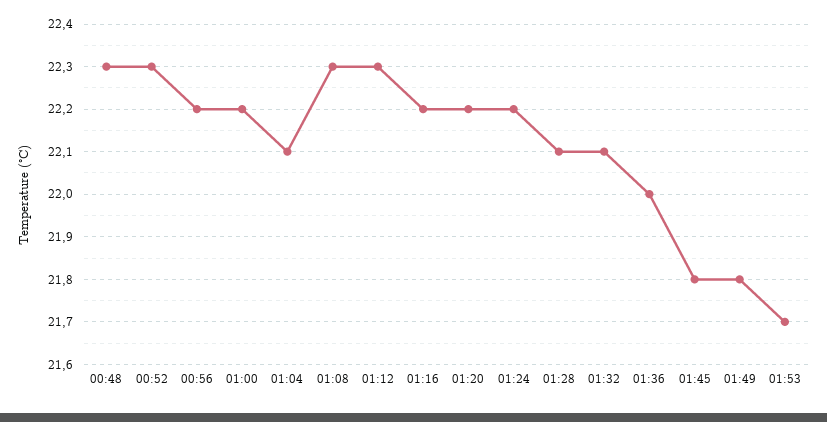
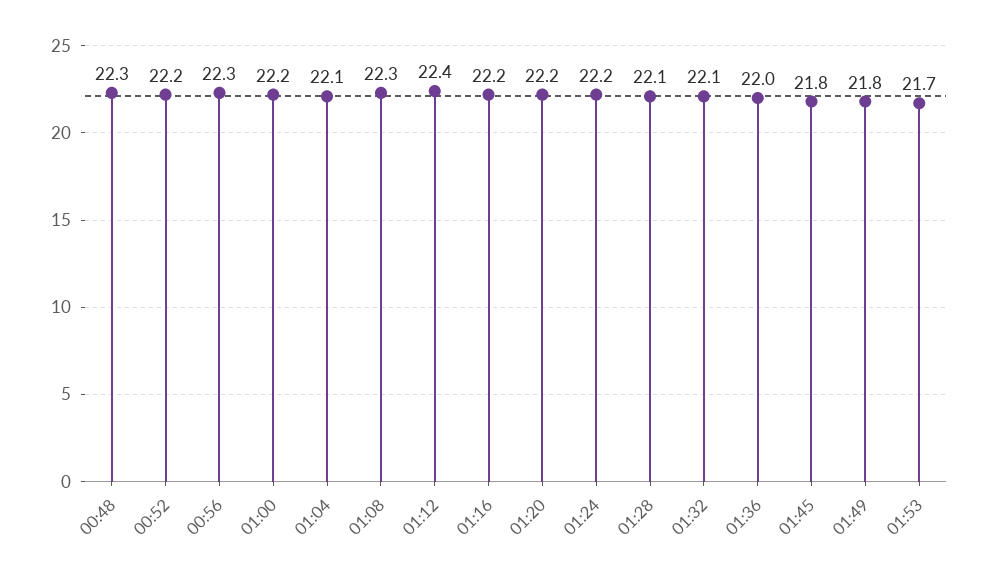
00:52: 22.3 -> 22.2
00:56: 22.2 -> 22.3
01:12: 22.3 -> 22.4

